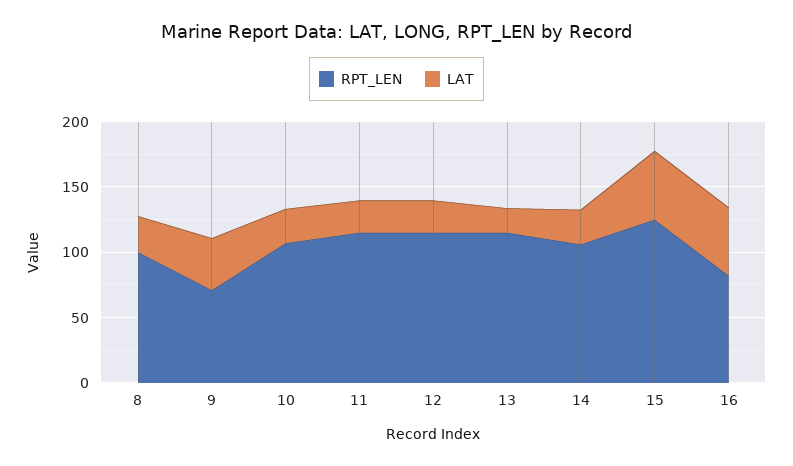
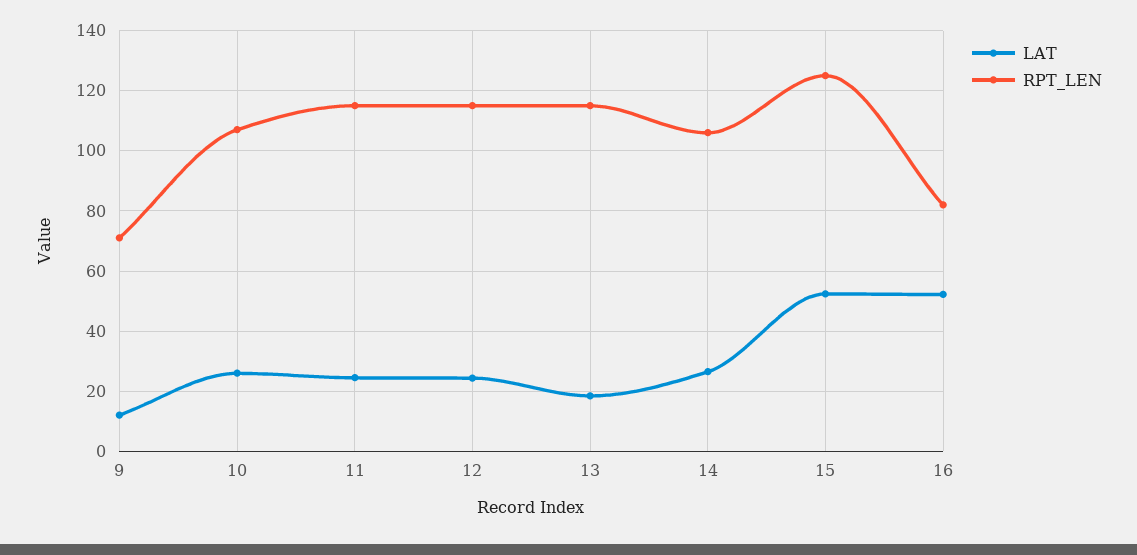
RPT_LEN, 8: 100 -> none
LAT, 8: 30 -> none
LAT, 9: 40 -> 12

